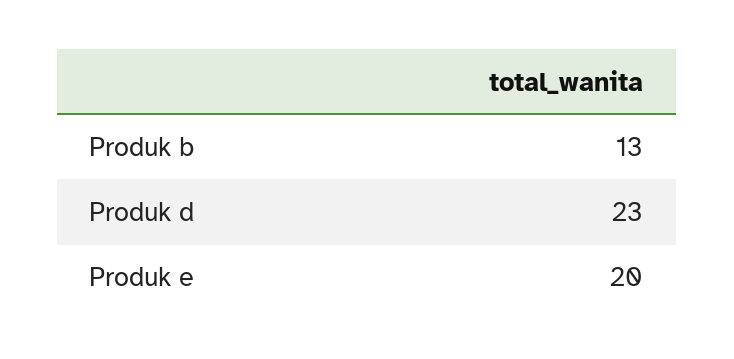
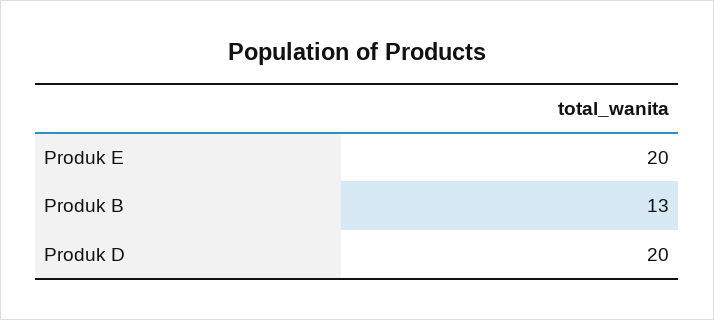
Produk d: 23 -> 20

